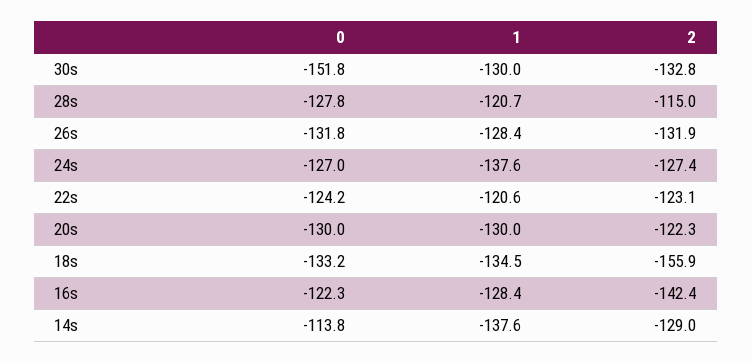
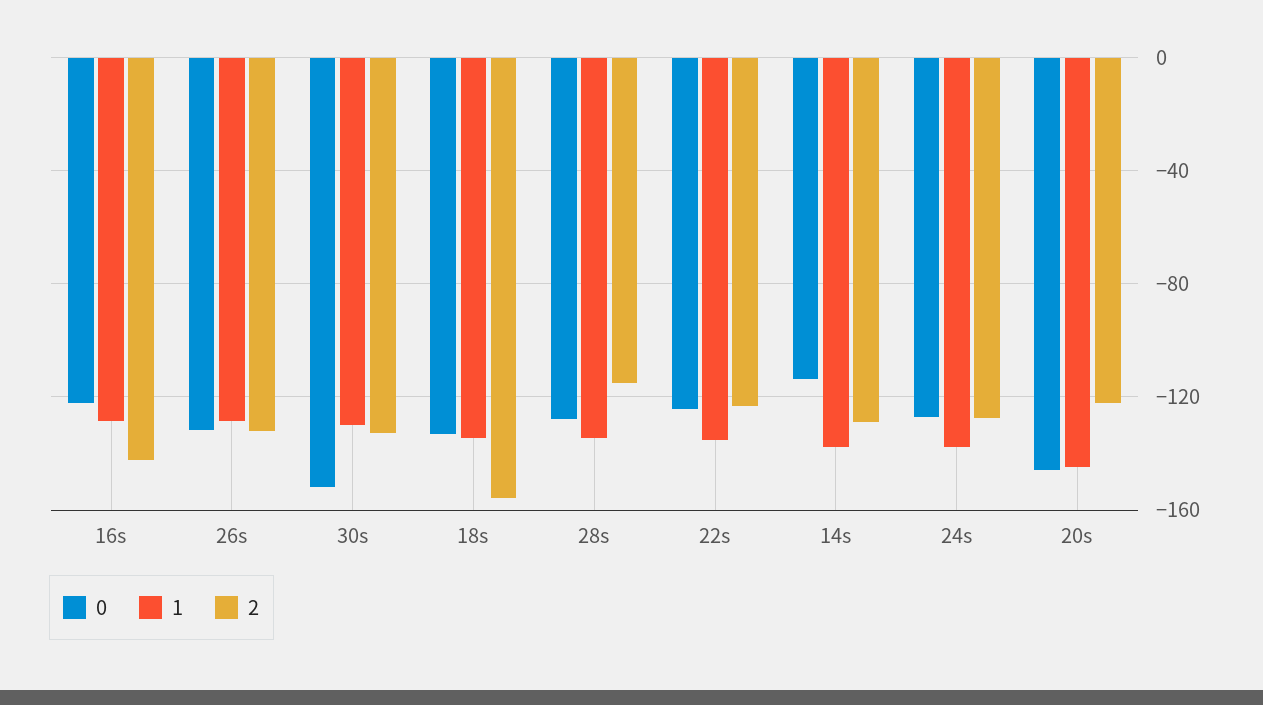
1, 28s: -120.7 -> -135
1, 22s: -120.6 -> -135
0, 20s: -130 -> -145
1, 20s: -130 -> -145

